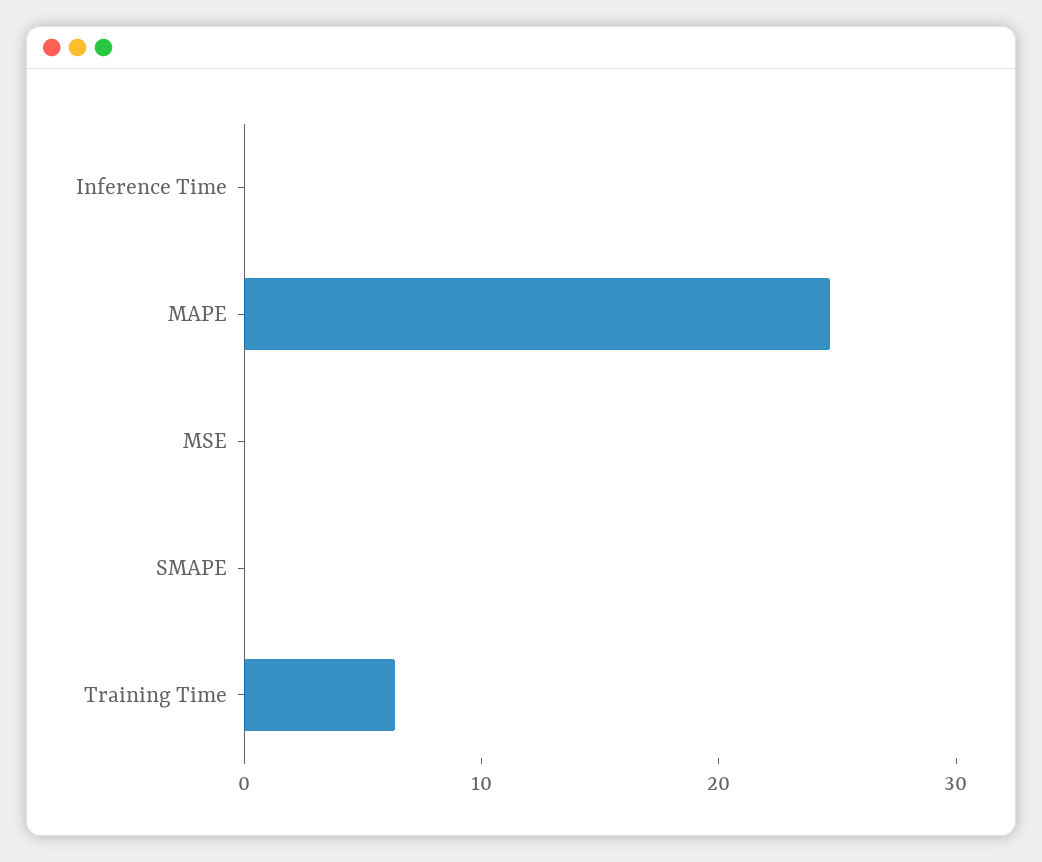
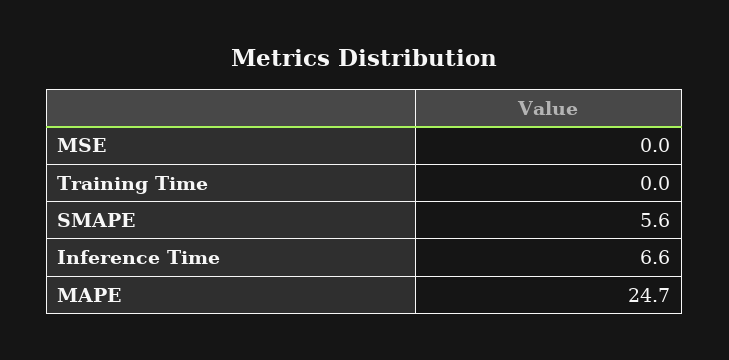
Inference Time: 0 -> 6.6
SMAPE: 0 -> 5.6
Training Time: 6 -> 0

